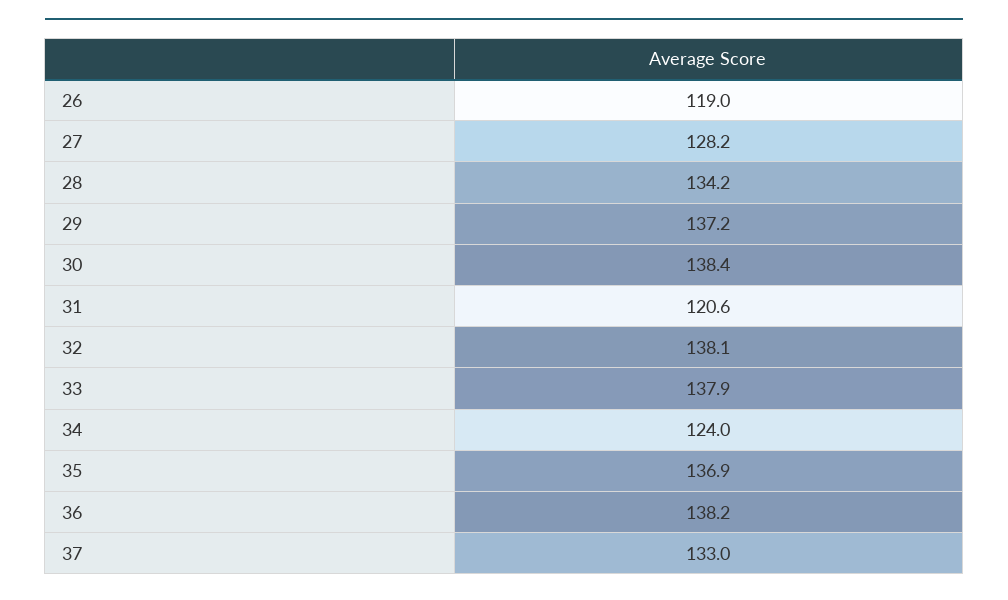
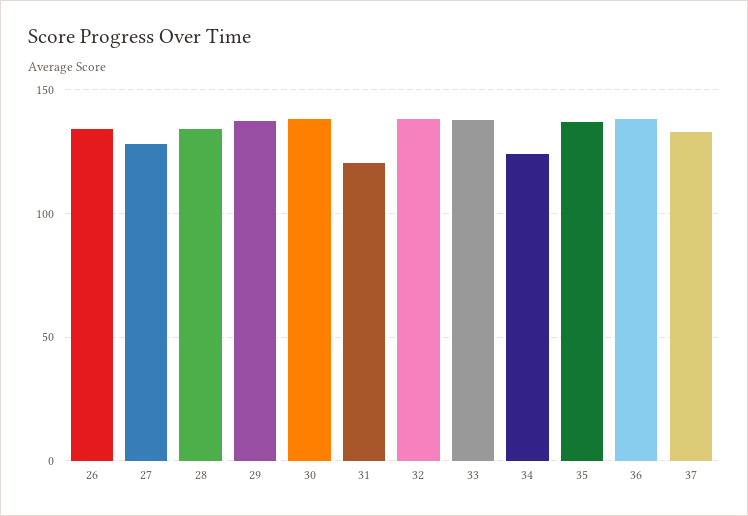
26: 119 -> 135

